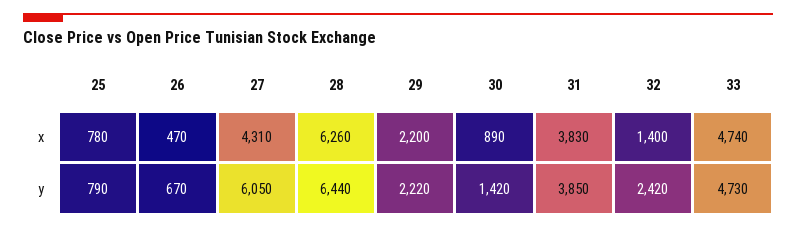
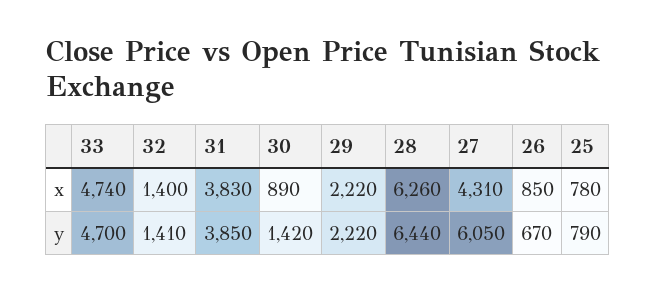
26, x: 470 -> 850
29, x: 2200 -> 2220
32, y: 2420 -> 1410
33, y: 4730 -> 4700

